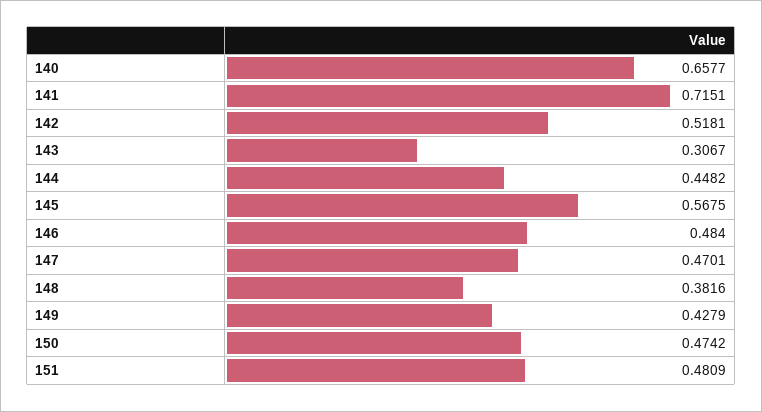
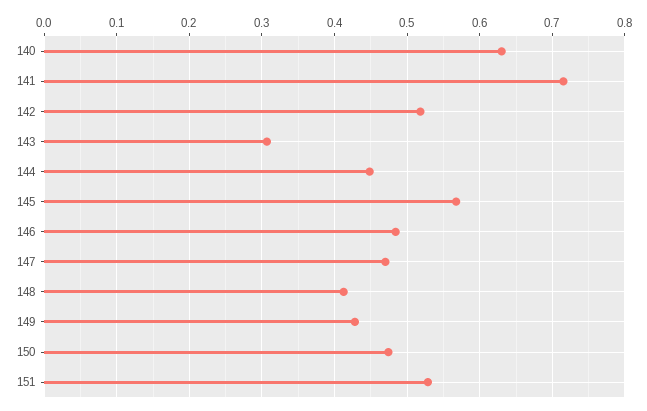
140: 0.6577 -> 0.63
148: 0.3816 -> 0.41
151: 0.4809 -> 0.53

